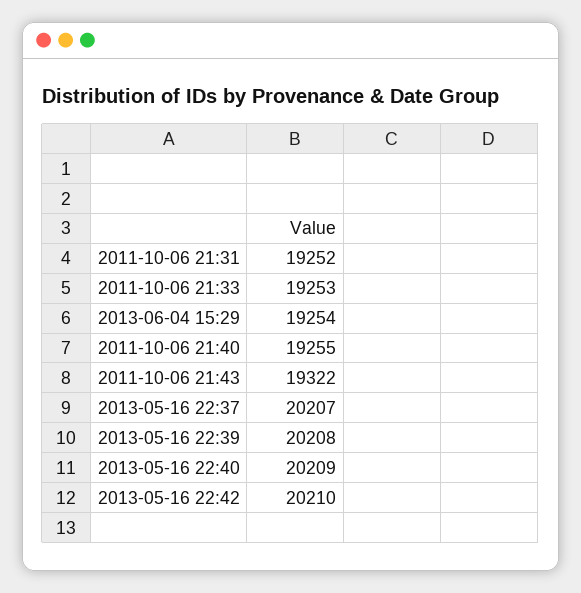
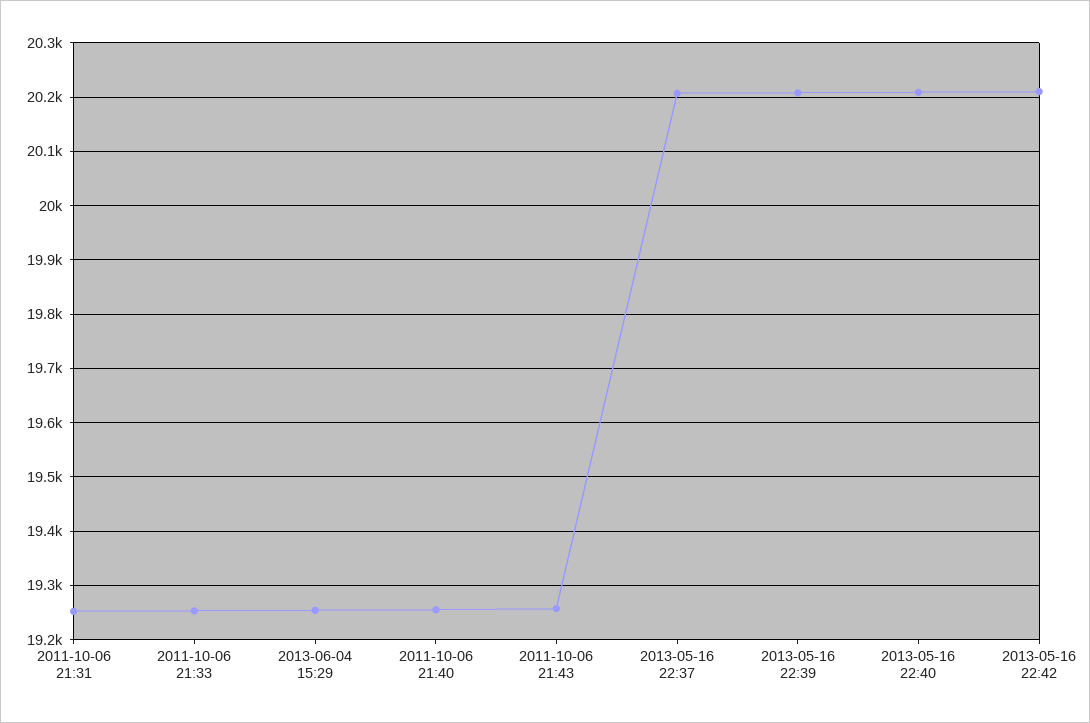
2011-10-06 21:43: 19322 -> 19260

